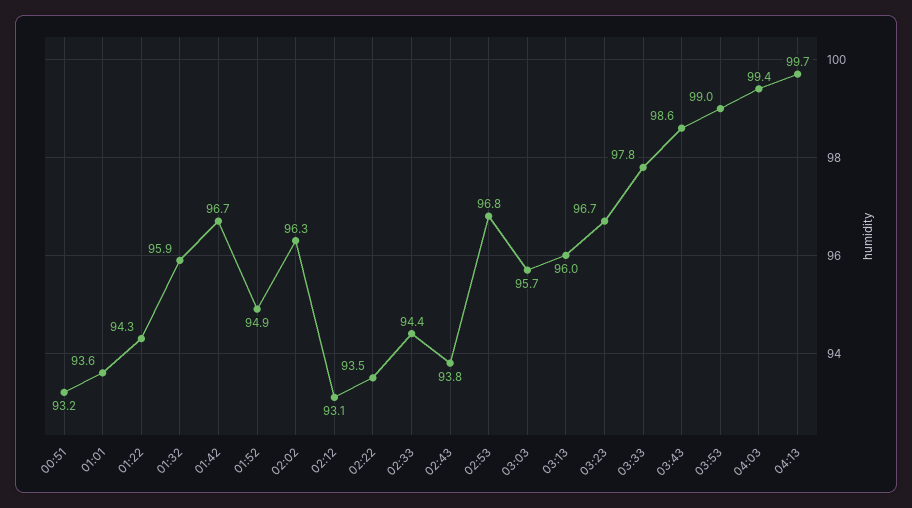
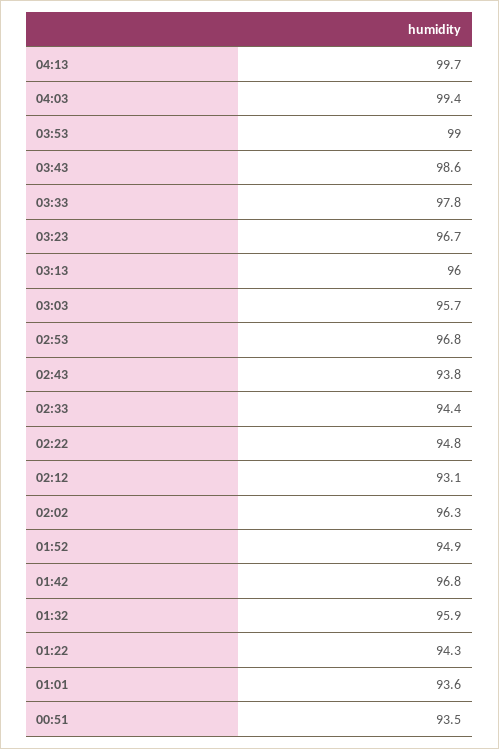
00:51: 93.2 -> 93.5
01:42: 96.7 -> 96.8
02:22: 93.5 -> 94.8

